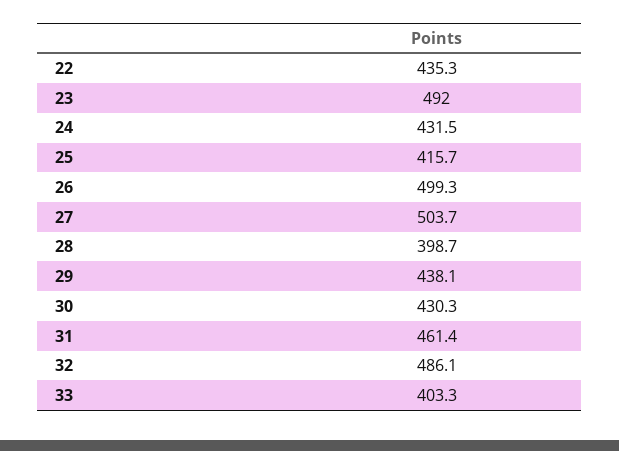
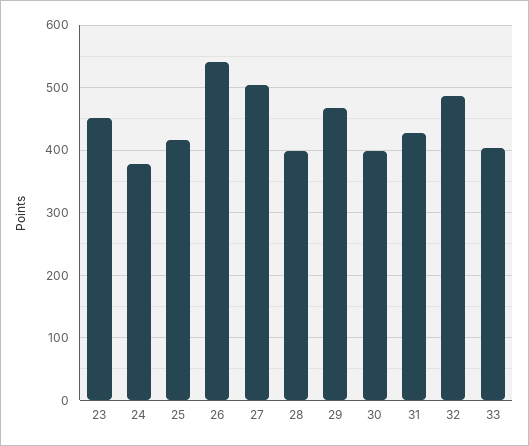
22: 435.3 -> none
23: 492 -> 450
24: 431.5 -> 380
26: 499.3 -> 540
29: 438.1 -> 470
30: 430.3 -> 400
31: 461.4 -> 430

